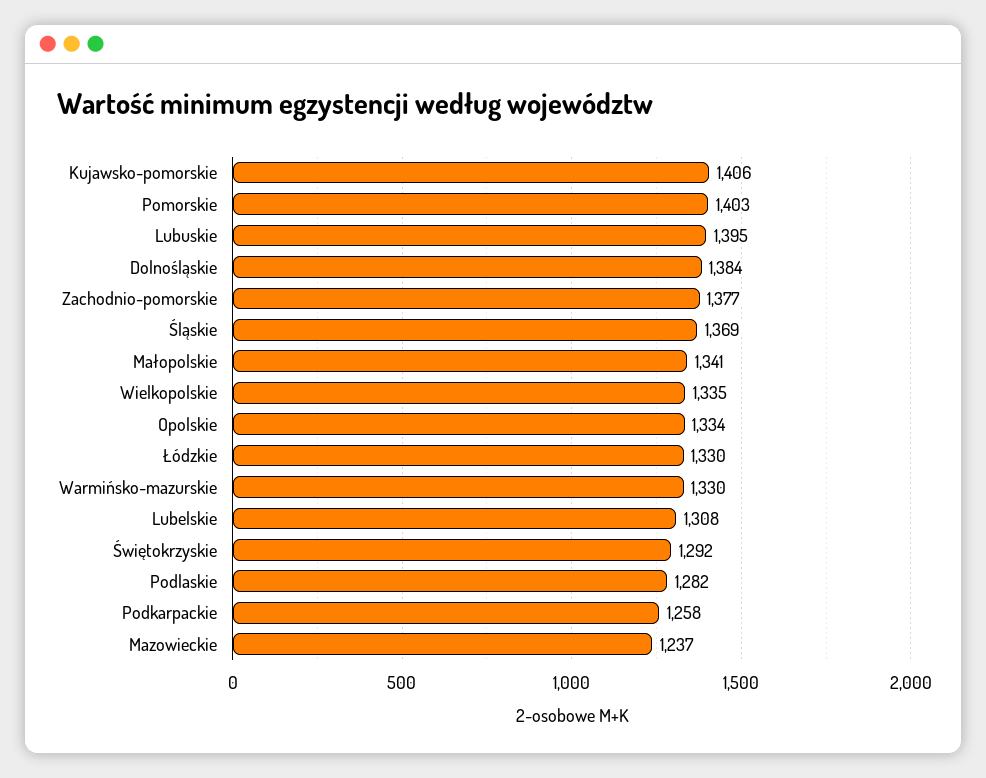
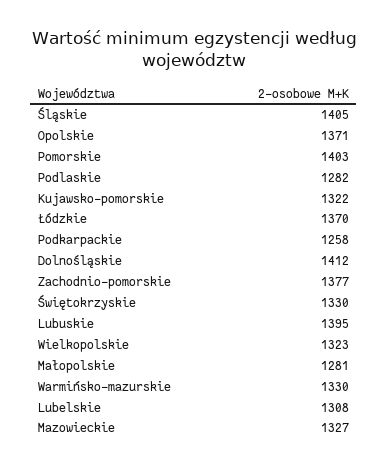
Kujawsko-pomorskie: 1406 -> 1322
Dolnośląskie: 1384 -> 1412
Śląskie: 1369 -> 1405
Małopolskie: 1341 -> 1281
Wielkopolskie: 1335 -> 1323
Opolskie: 1334 -> 1371
Łódzkie: 1330 -> 1370
Świętokrzyskie: 1292 -> 1330
Mazowieckie: 1237 -> 1327

